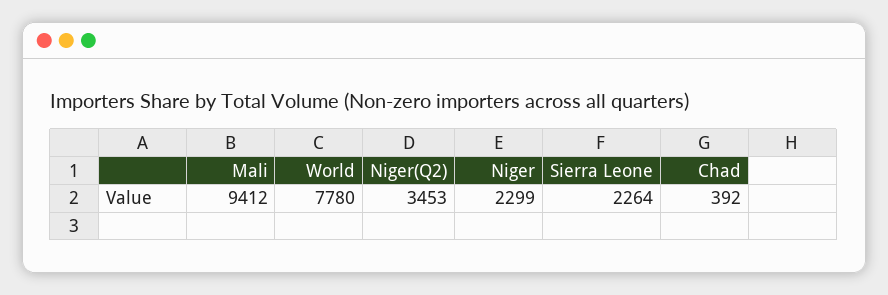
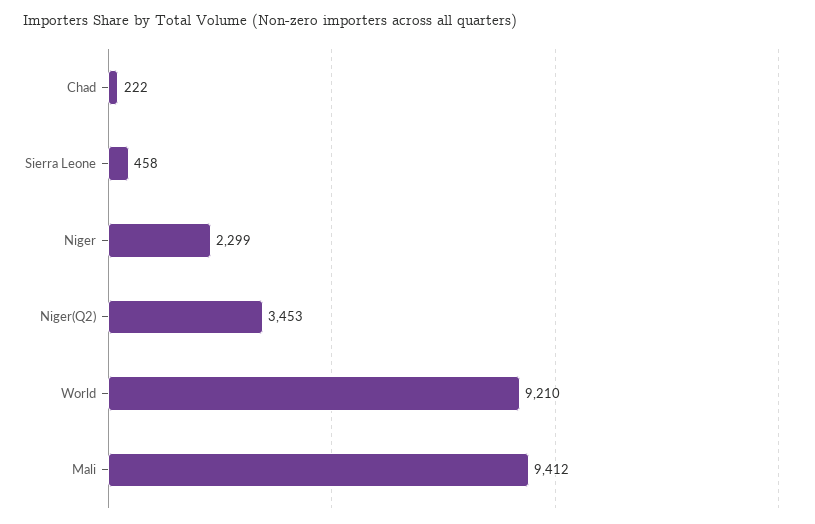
World: 7780 -> 9210
Sierra Leone: 2264 -> 458
Chad: 392 -> 222

